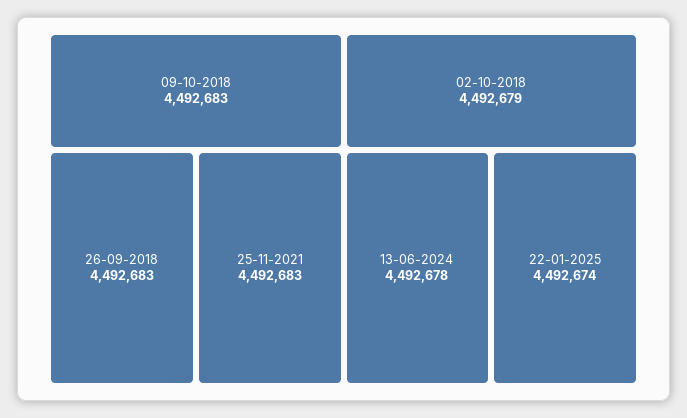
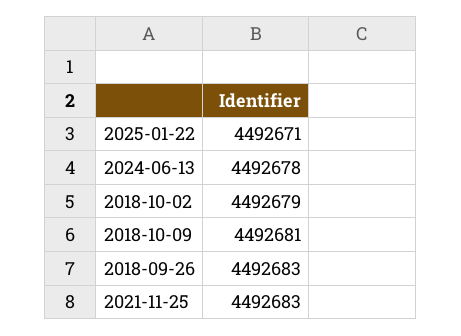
09-10-2018: 4492683 -> 4492681
22-01-2025: 4492674 -> 4492671

